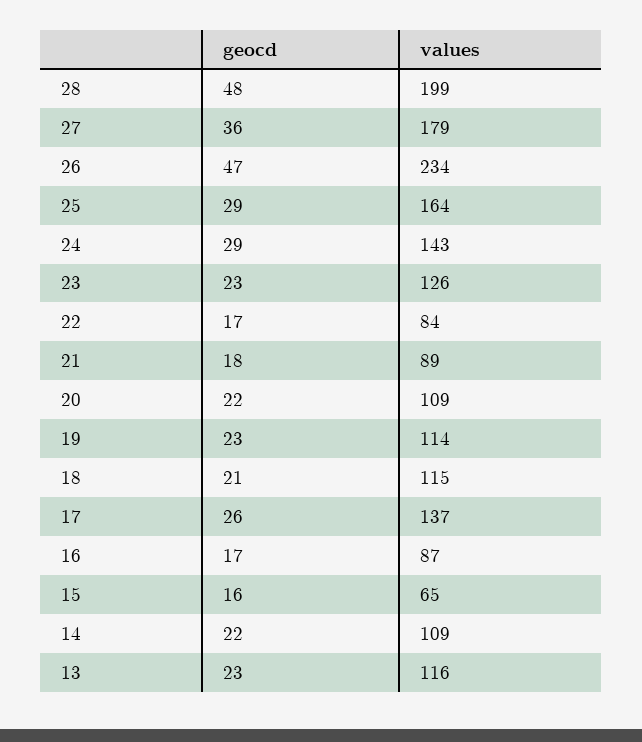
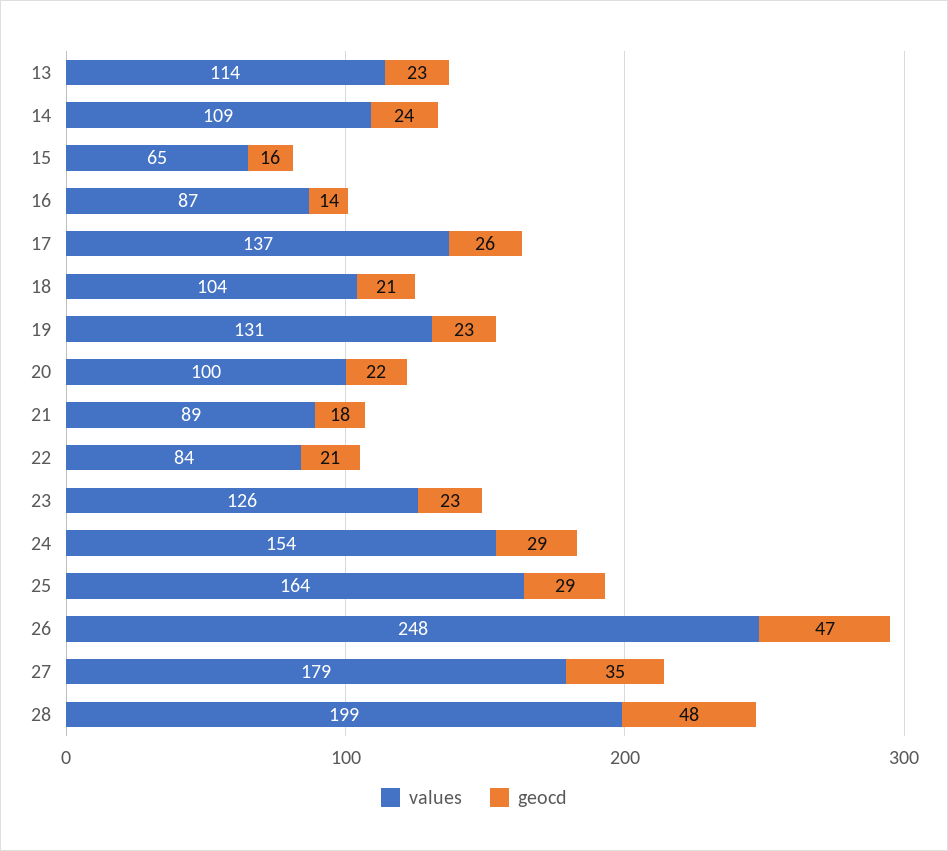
geocd, 27: 36 -> 35
values, 26: 234 -> 248
values, 24: 143 -> 154
geocd, 22: 17 -> 21
values, 20: 109 -> 100
values, 19: 114 -> 131
values, 18: 115 -> 104
geocd, 16: 17 -> 14
geocd, 14: 22 -> 24
values, 13: 116 -> 114

